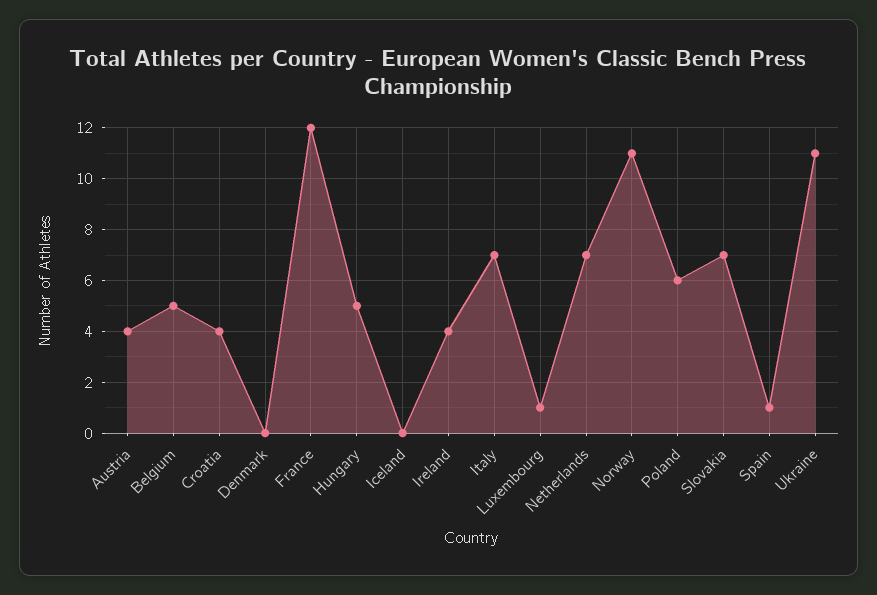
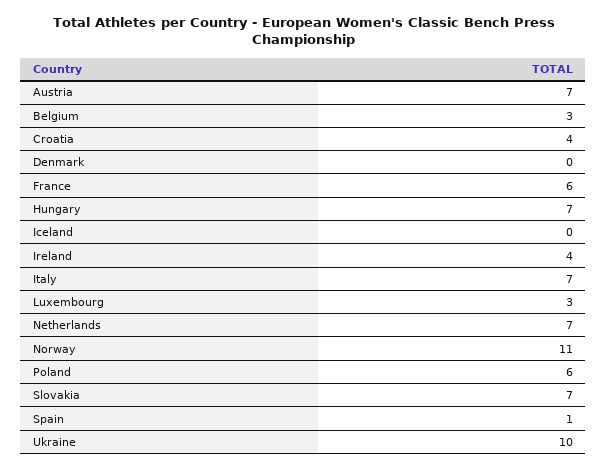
Austria: 4 -> 7
Belgium: 5 -> 3
France: 12 -> 6
Hungary: 5 -> 7
Luxembourg: 1 -> 3
Ukraine: 11 -> 10

